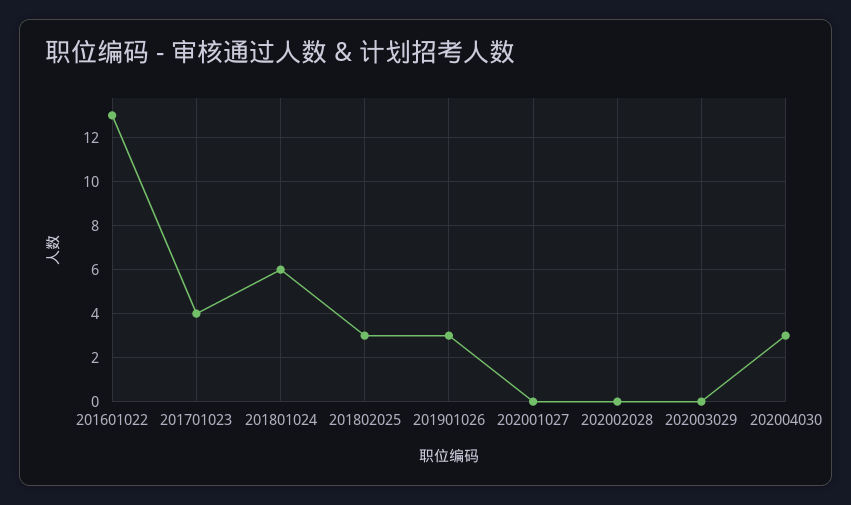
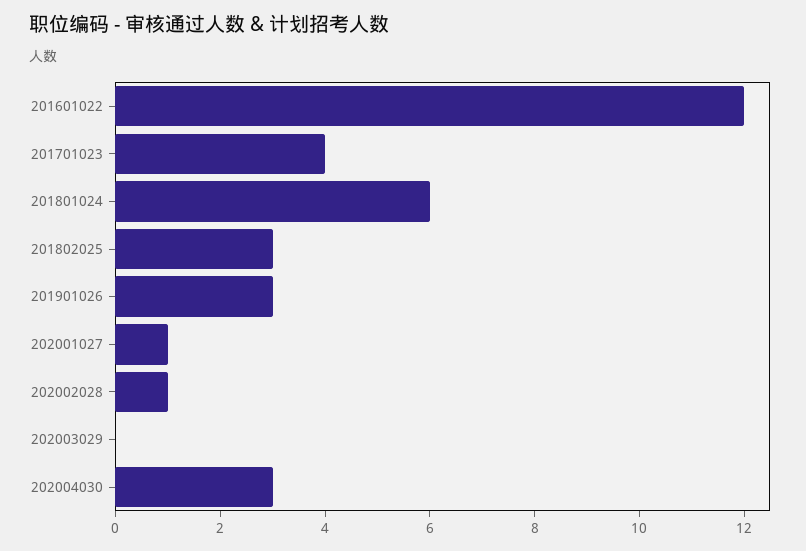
201601022: 13 -> 12
202001027: 0 -> 1
202002028: 0 -> 1

